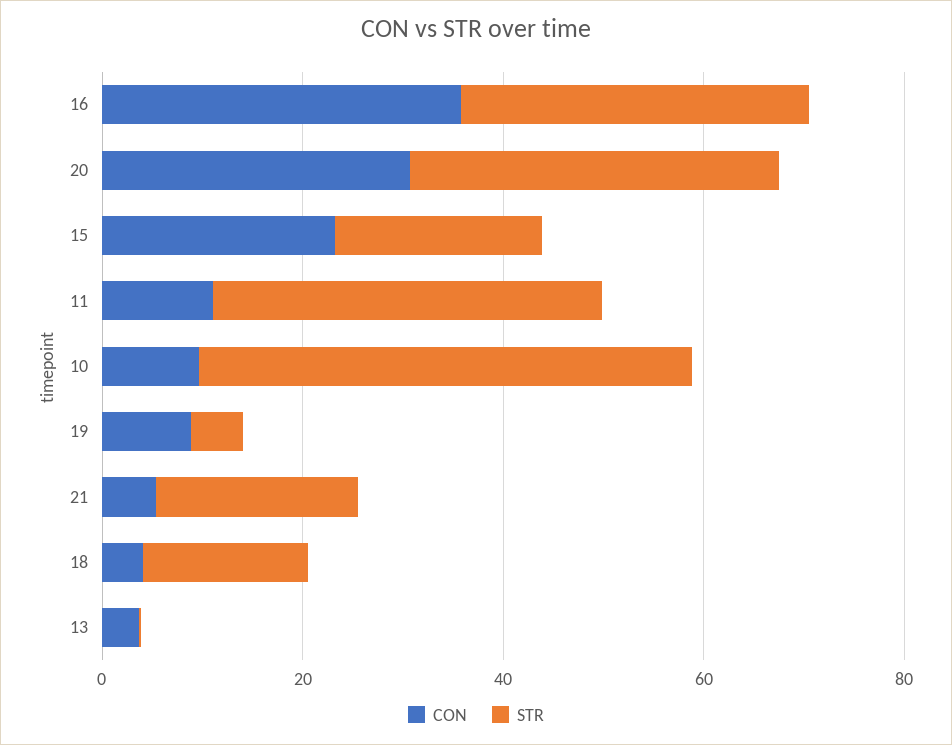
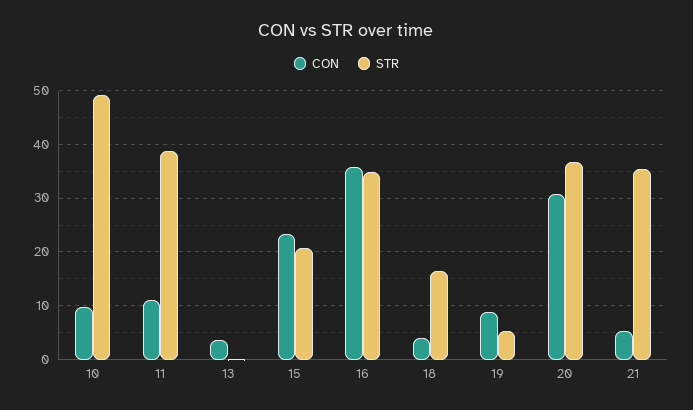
STR, 21: 20 -> 36

